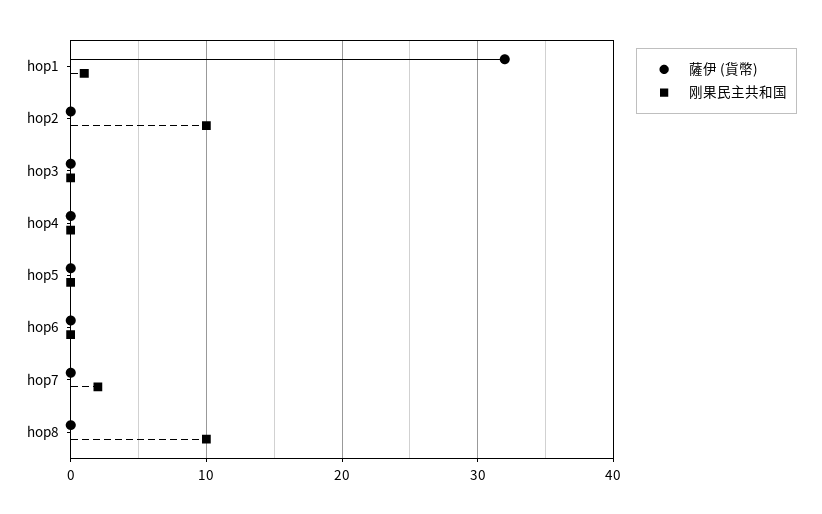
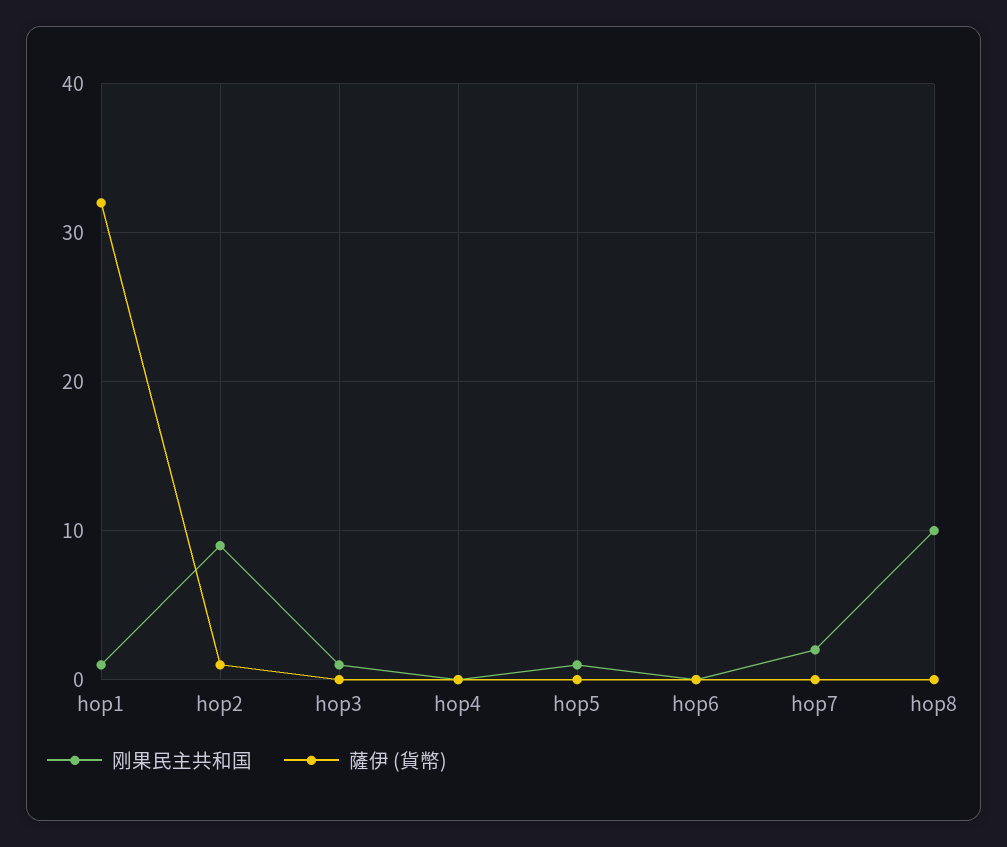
薩伊 (貨幣), hop2: 0 -> 1
刚果民主共和国, hop2: 10 -> 9
刚果民主共和国, hop3: 0 -> 1
刚果民主共和国, hop5: 0 -> 1

